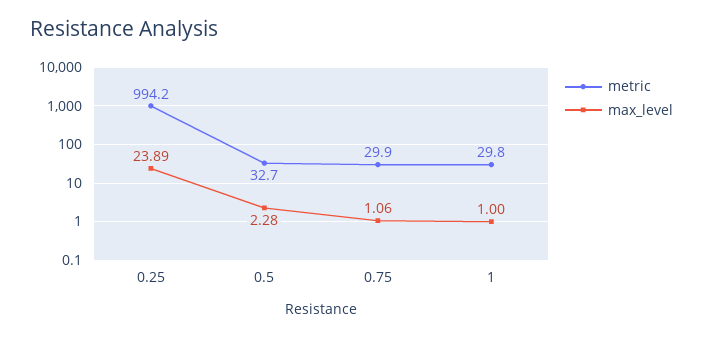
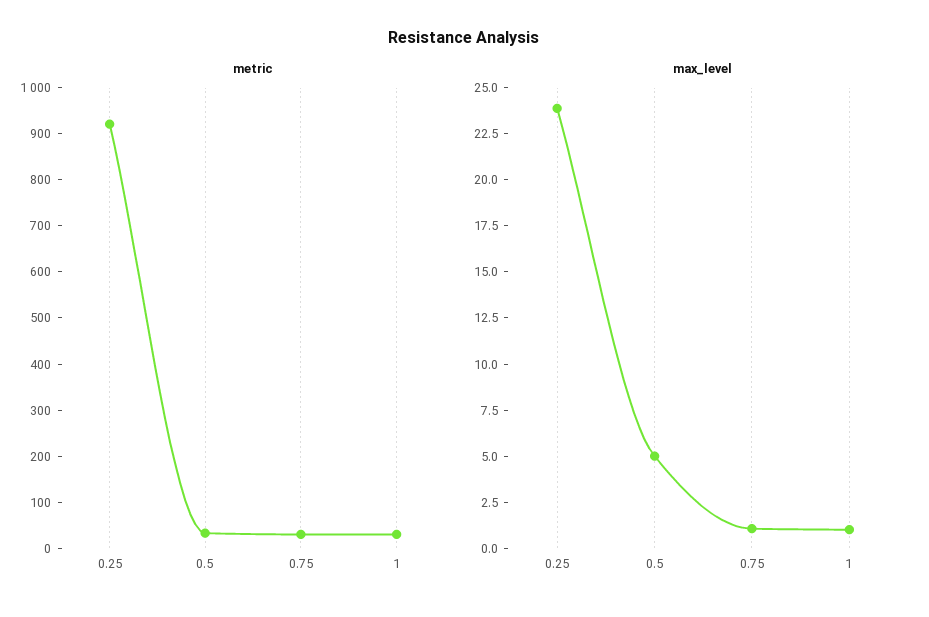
metric, 0.25: 994.2 -> 920
max_level, 0.5: 2.28 -> 5

